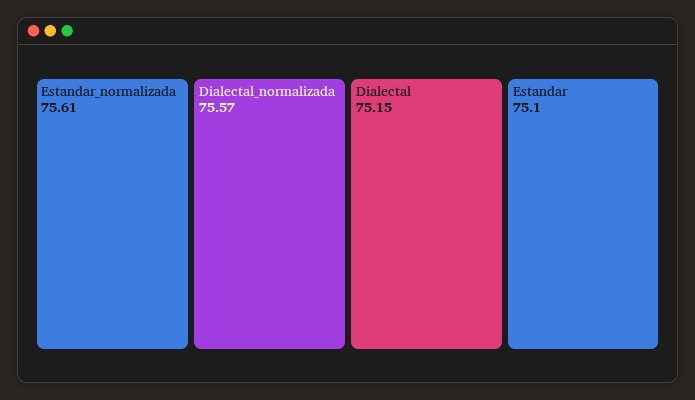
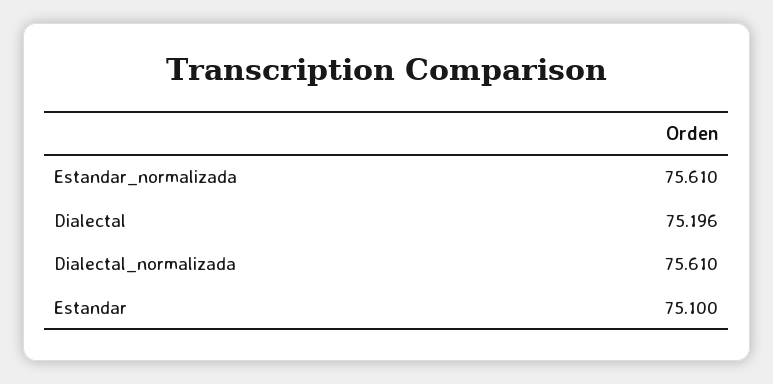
Dialectal_normalizada: 75.57 -> 75.61
Dialectal: 75.15 -> 75.196

